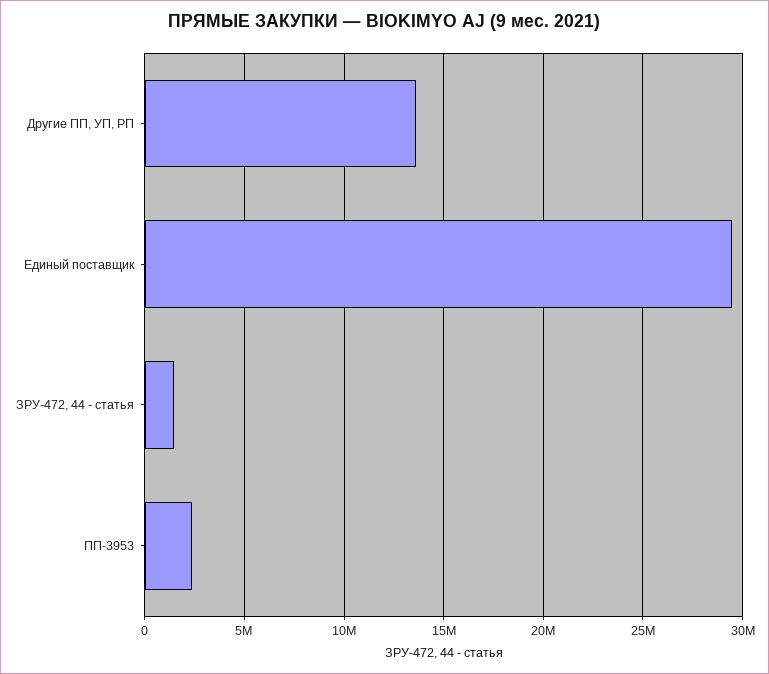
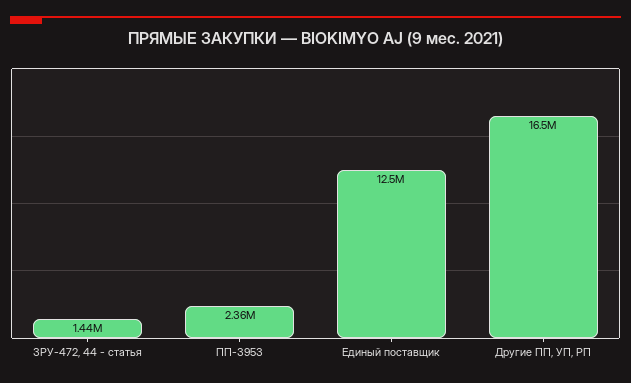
Другие ПП, УП, РП: 13500000 -> 16500000
Единый поставщик: 29500000 -> 12500000

